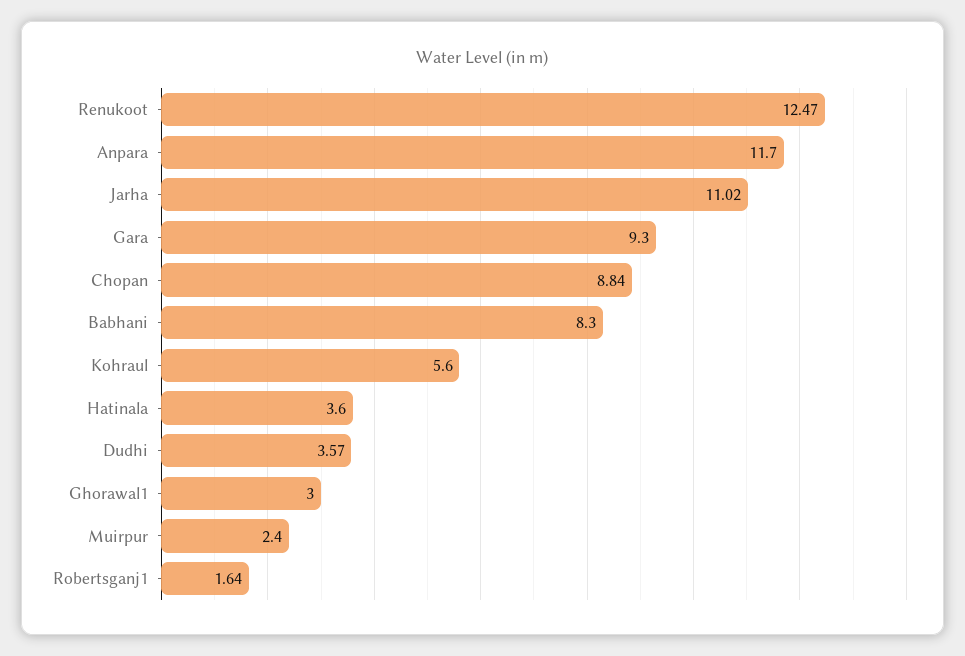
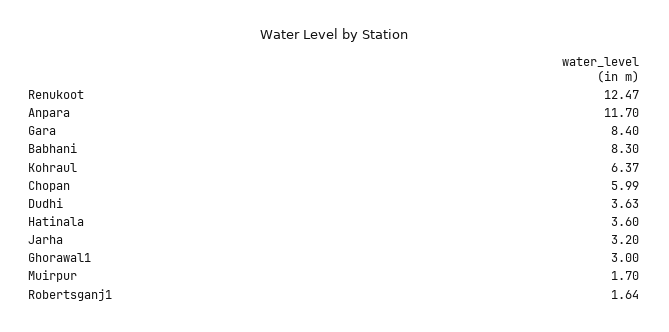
Jarha: 11.02 -> 3.2
Gara: 9.3 -> 8.4
Chopan: 8.84 -> 5.99
Kohraul: 5.6 -> 6.37
Dudhi: 3.57 -> 3.63
Muirpur: 2.4 -> 1.7

